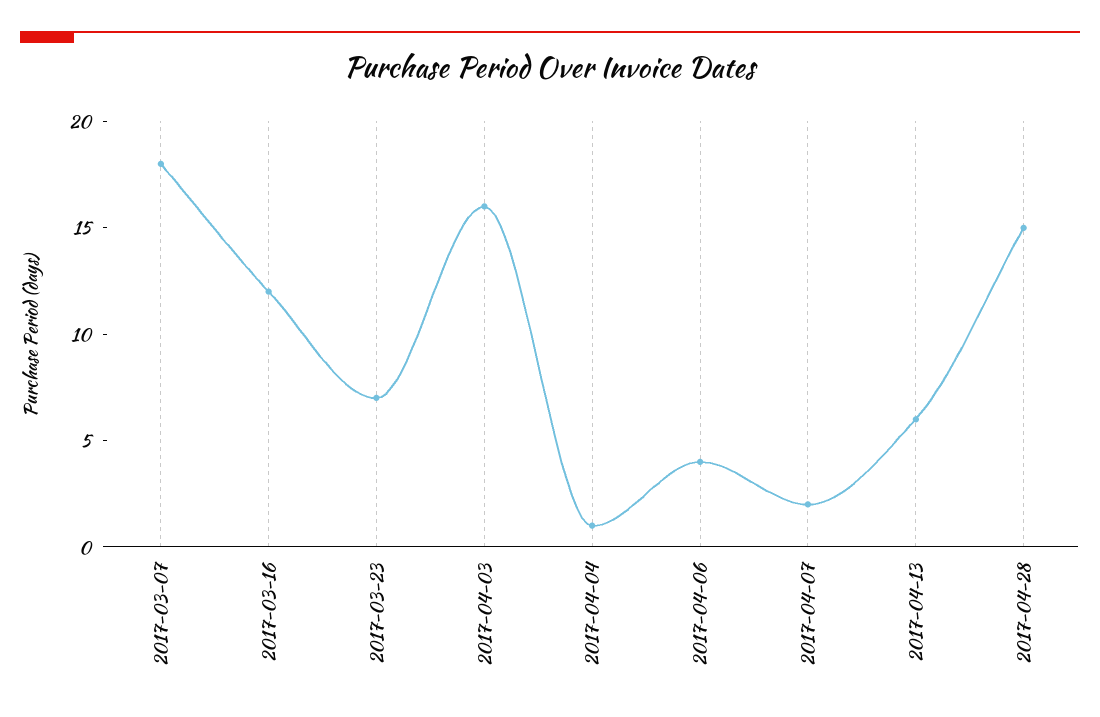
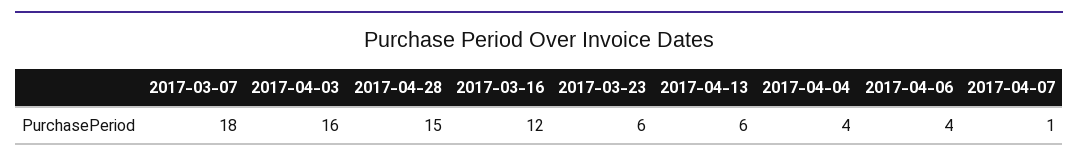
2017-03-23: 7 -> 6
2017-04-04: 1 -> 4
2017-04-07: 2 -> 1

